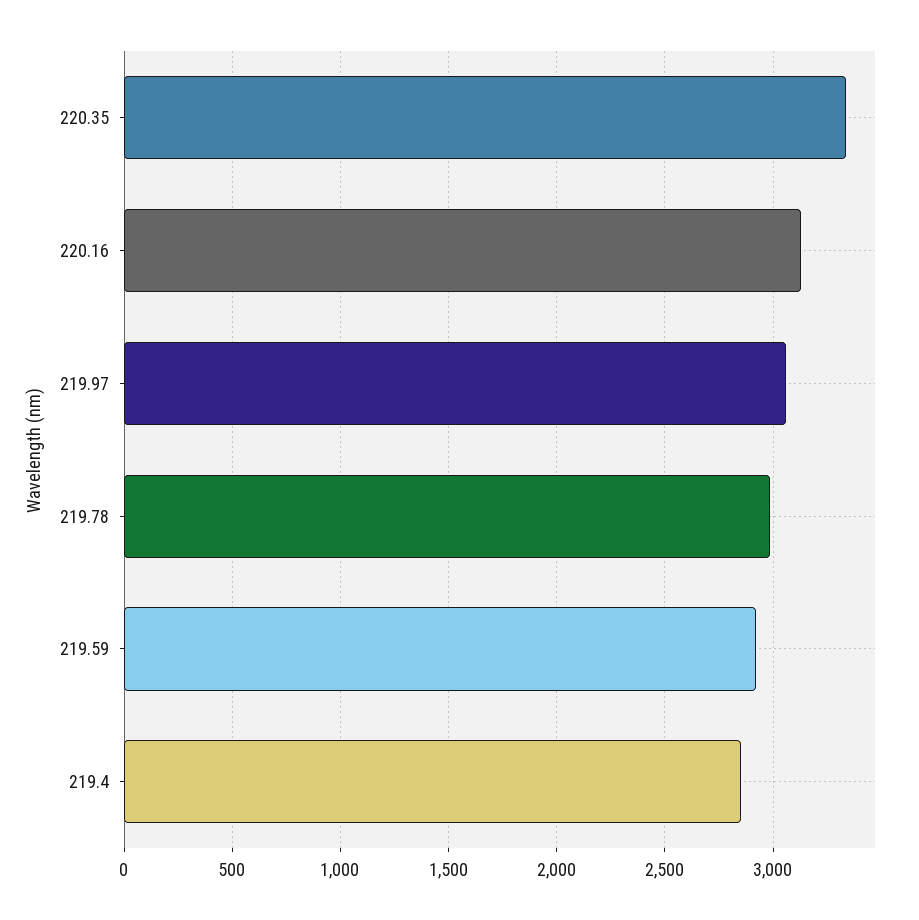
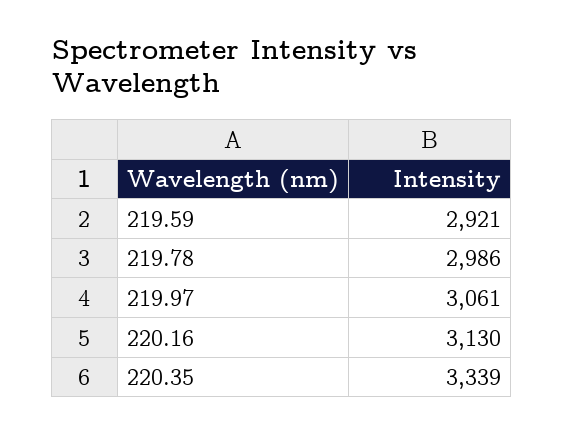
219.4: 2850 -> none

